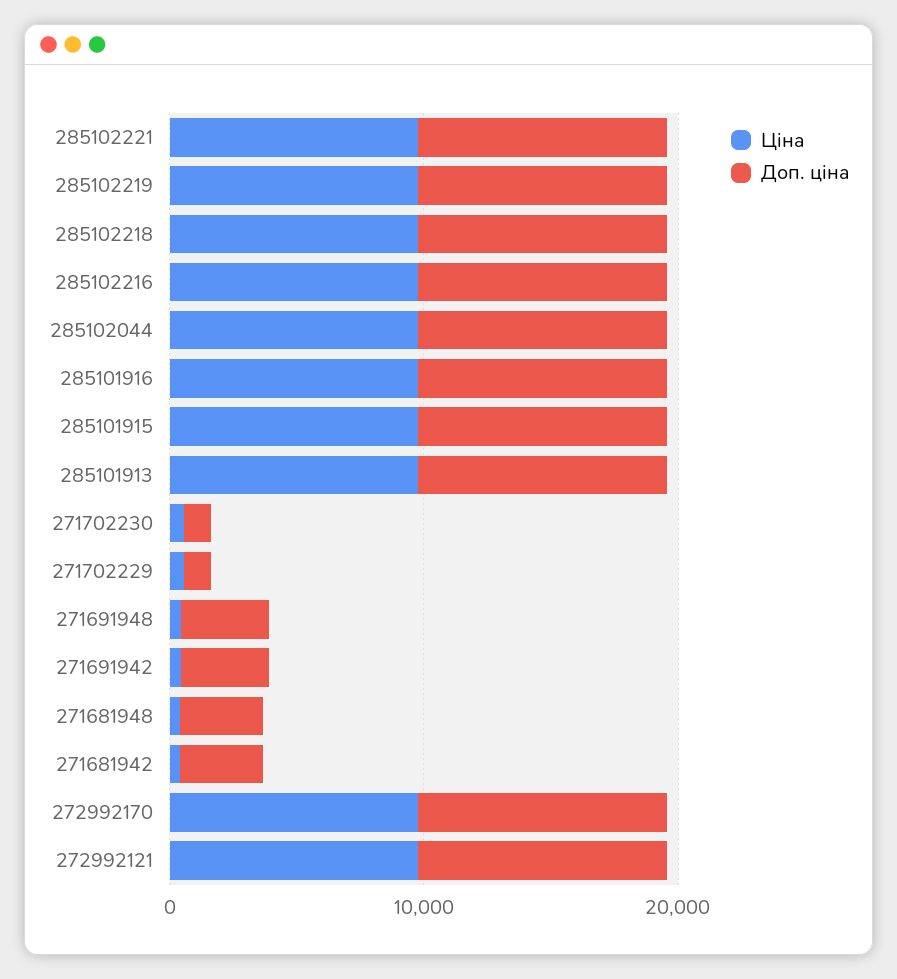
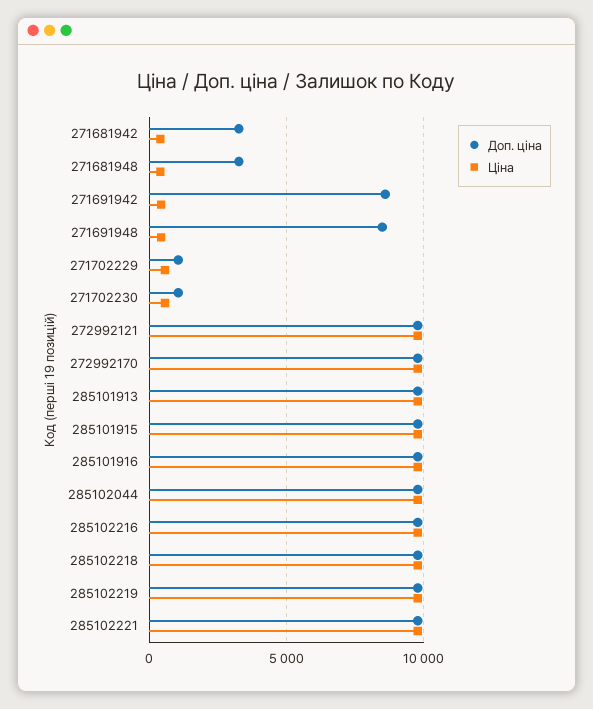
Доп. ціна, 271691948: 4000 -> 8500
Доп. ціна, 271691942: 4000 -> 8500

